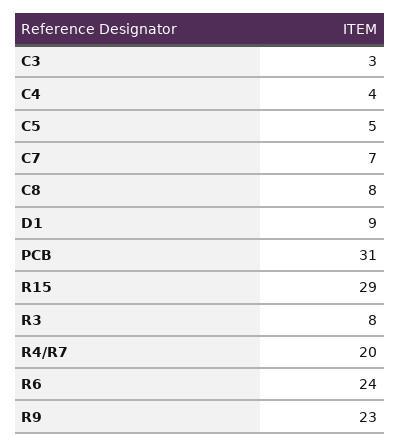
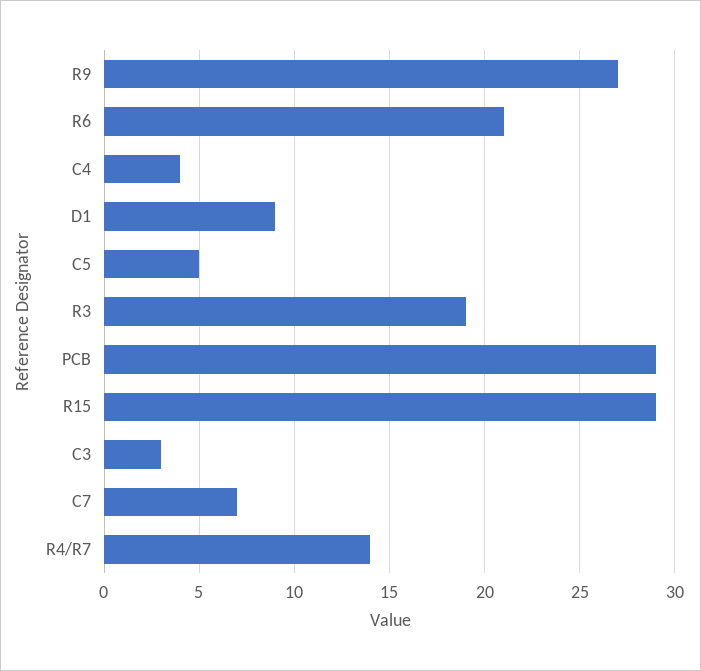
C8: 8 -> none
PCB: 31 -> 29
R3: 8 -> 19
R4/R7: 20 -> 14
R6: 24 -> 21
R9: 23 -> 27

